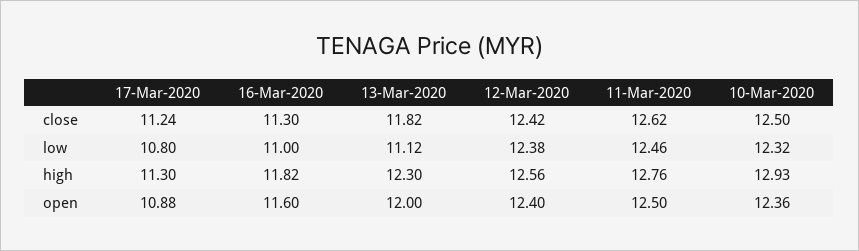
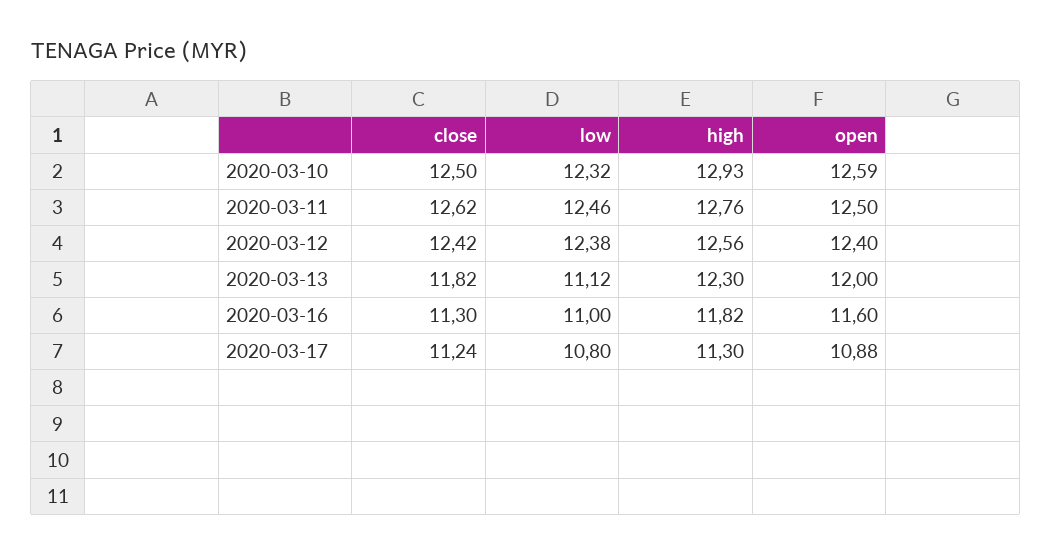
10-Mar-2020, open: 12.36 -> 12.59

